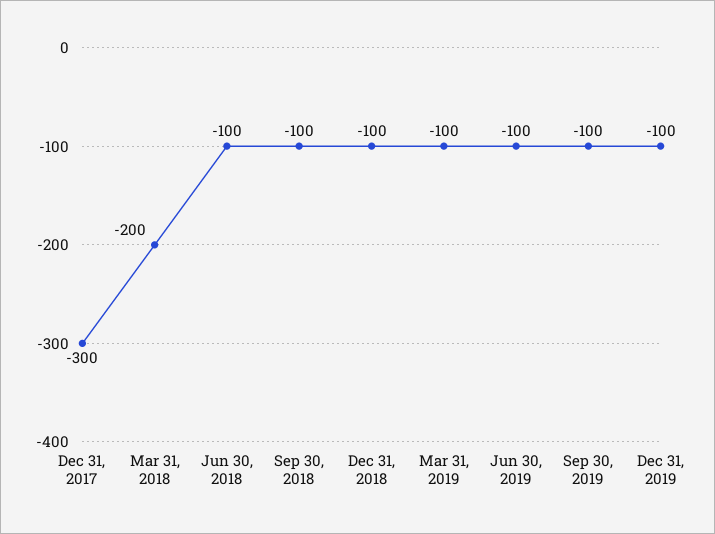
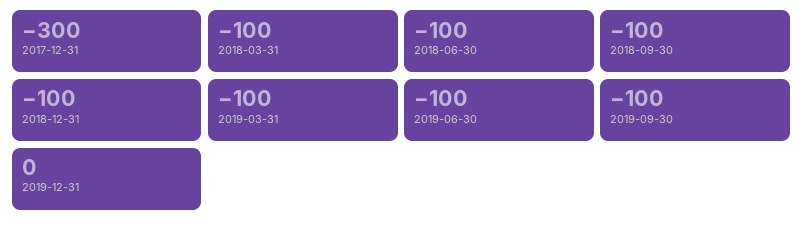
Mar 31, 2018: -200 -> -100
Dec 31, 2019: -100 -> 0

